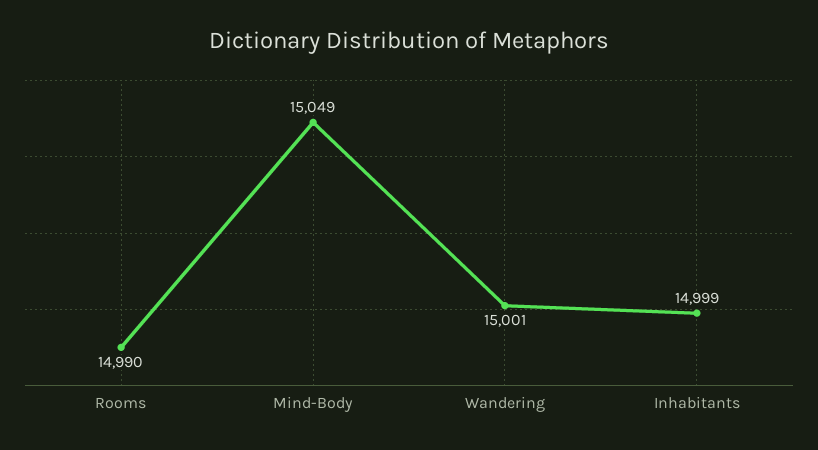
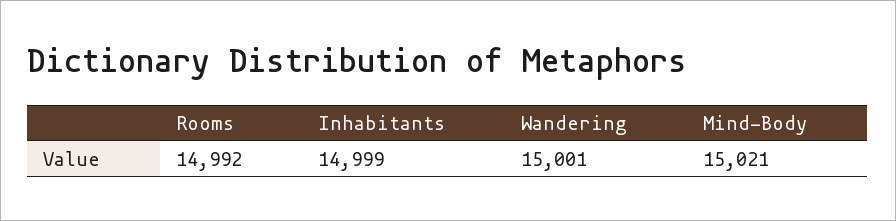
Rooms: 14990 -> 14992
Mind-Body: 15049 -> 15021

